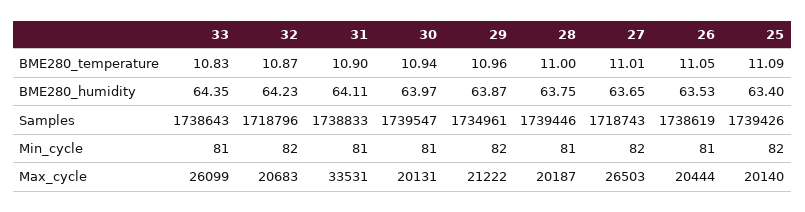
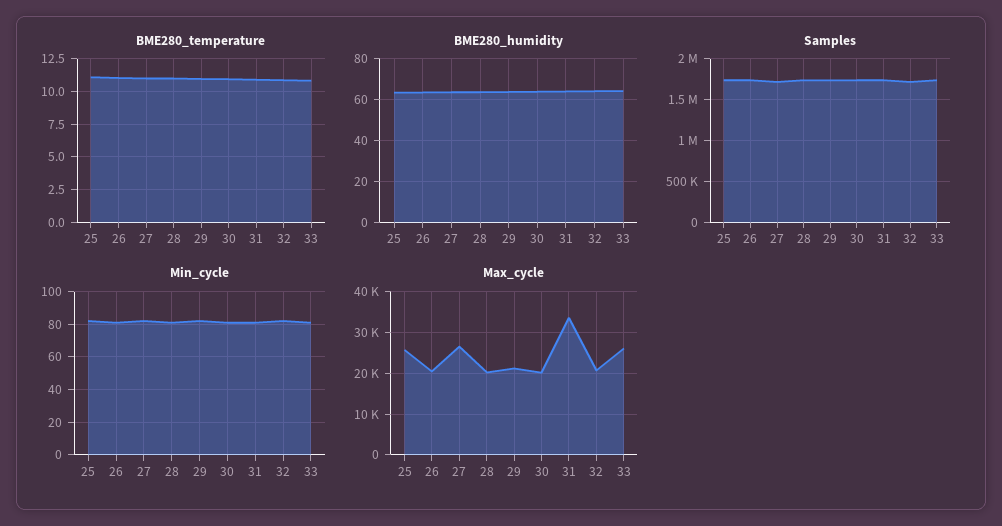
Max_cycle, 25: 20140 -> 26000

